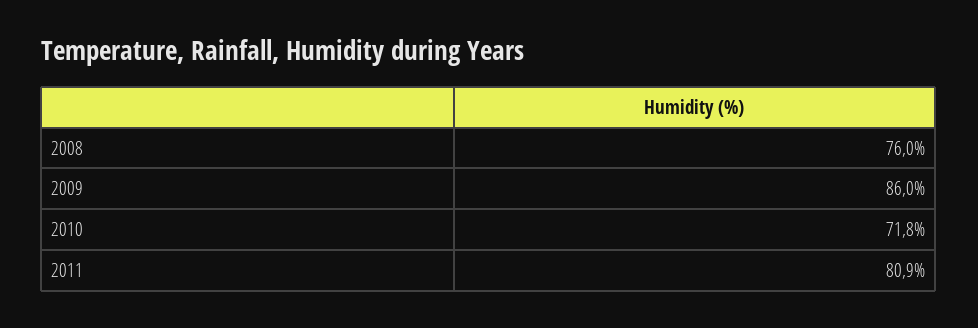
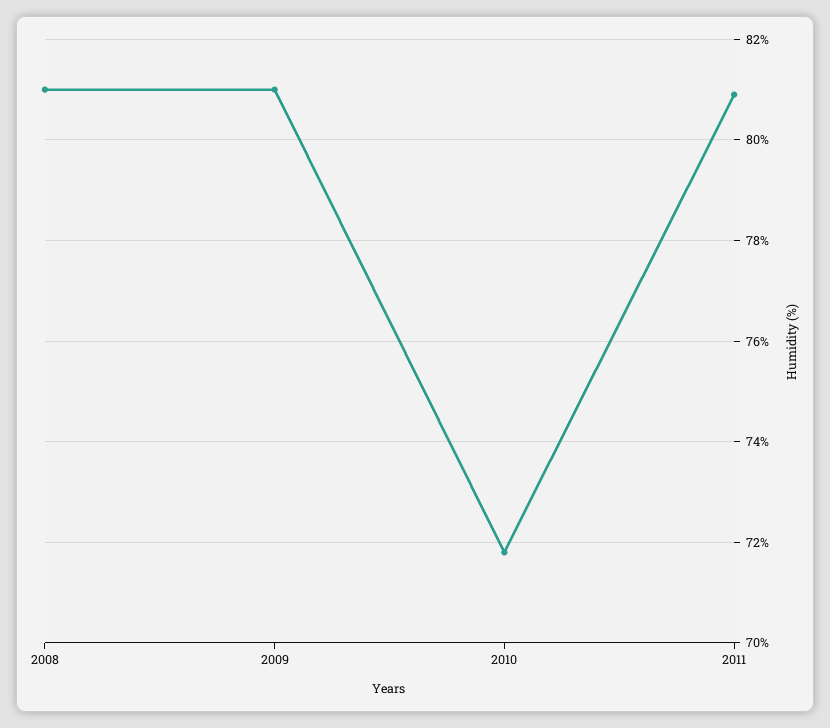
2008: 76 -> 81
2009: 86 -> 81

